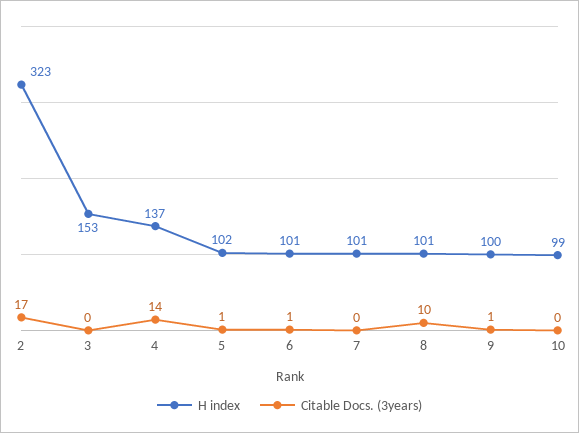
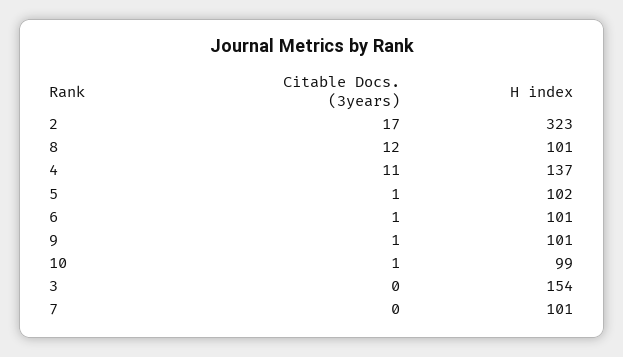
H index, 3: 153 -> 154
Citable Docs. (3years), 4: 14 -> 11
Citable Docs. (3years), 8: 10 -> 12
H index, 9: 100 -> 101
Citable Docs. (3years), 10: 0 -> 1

